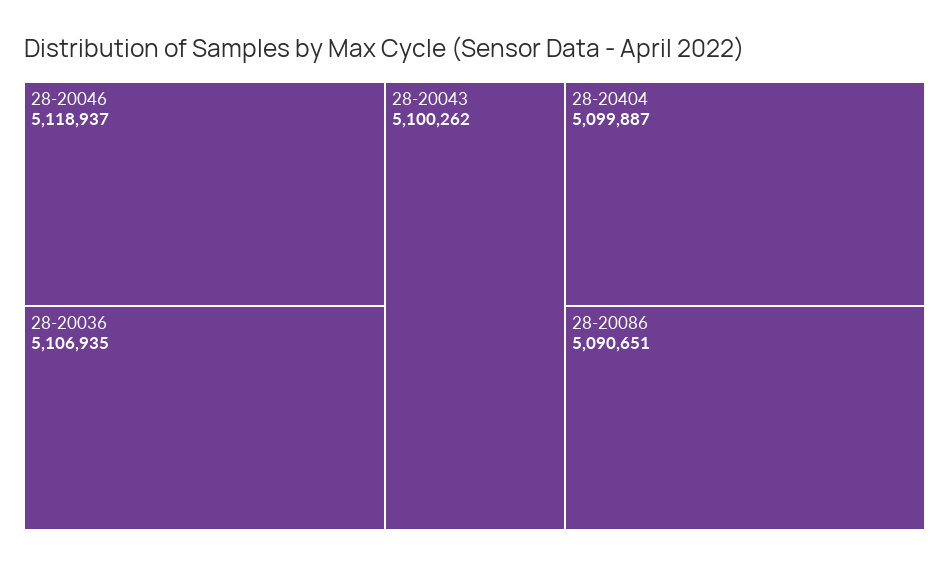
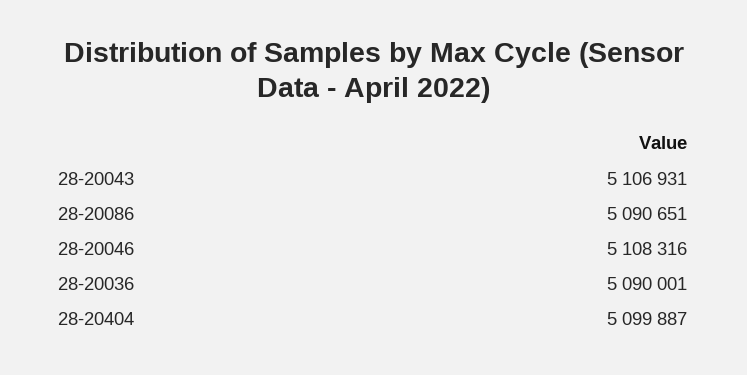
28-20046: 5118937 -> 5108316
28-20036: 5106935 -> 5090001
28-20043: 5100262 -> 5106931

